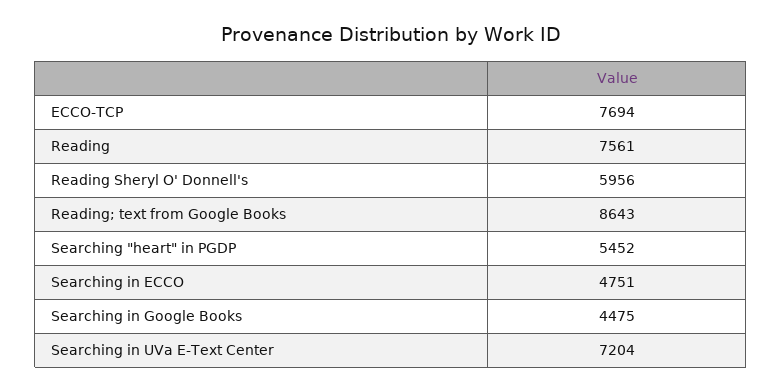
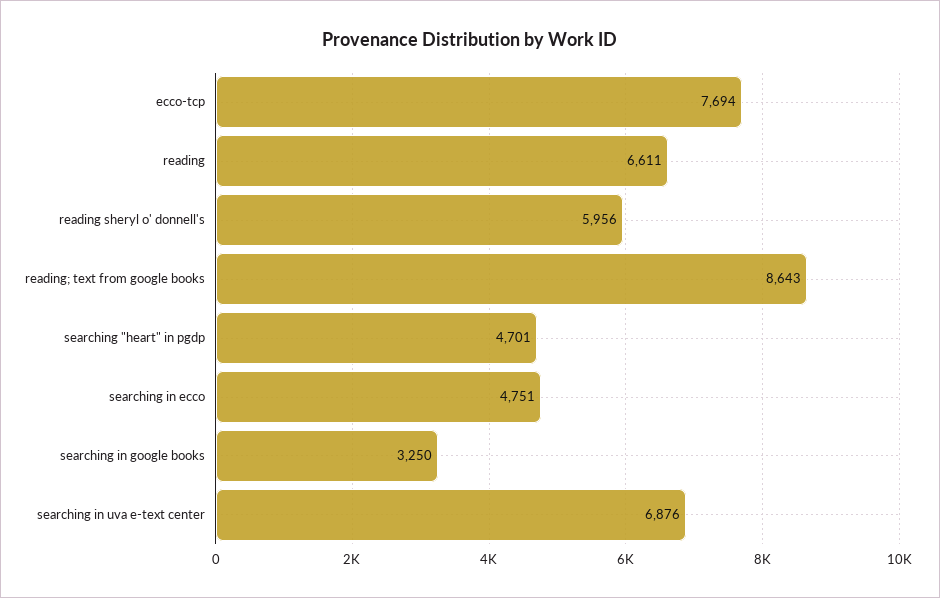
Reading: 7561 -> 6611
Searching "heart" in PGDP: 5452 -> 4701
Searching in Google Books: 4475 -> 3250
Searching in UVa E-Text Center: 7204 -> 6876

